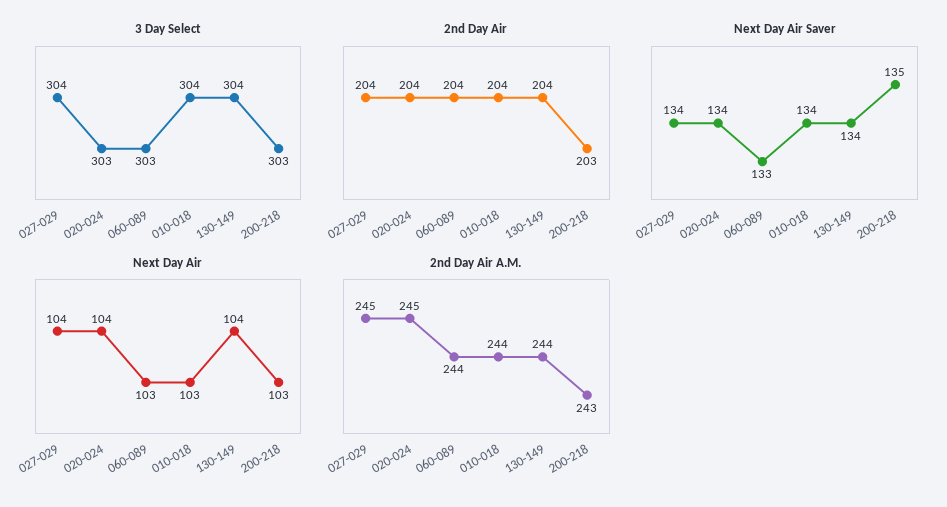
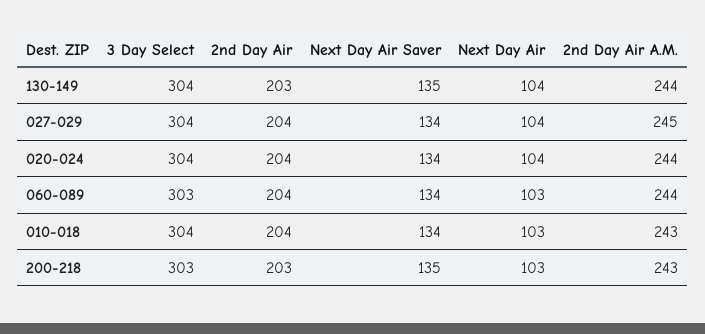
3 Day Select, 020-024: 303 -> 304
2nd Day Air, 130-149: 204 -> 203
Next Day Air Saver, 060-089: 133 -> 134
Next Day Air Saver, 130-149: 134 -> 135
2nd Day Air A.M., 020-024: 245 -> 244
2nd Day Air A.M., 010-018: 244 -> 243

